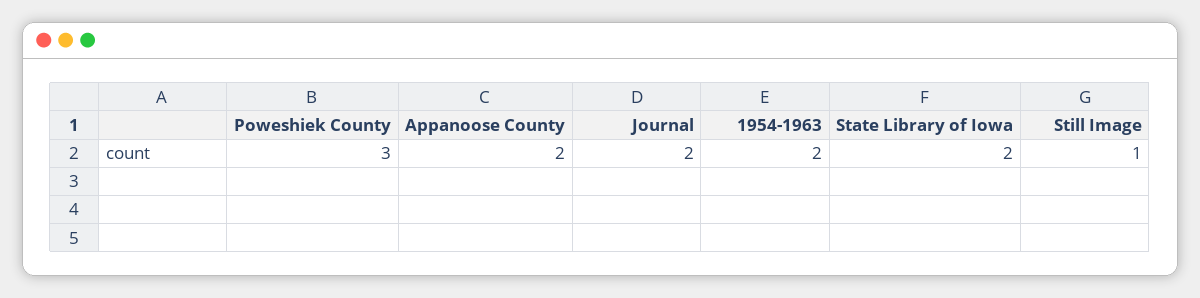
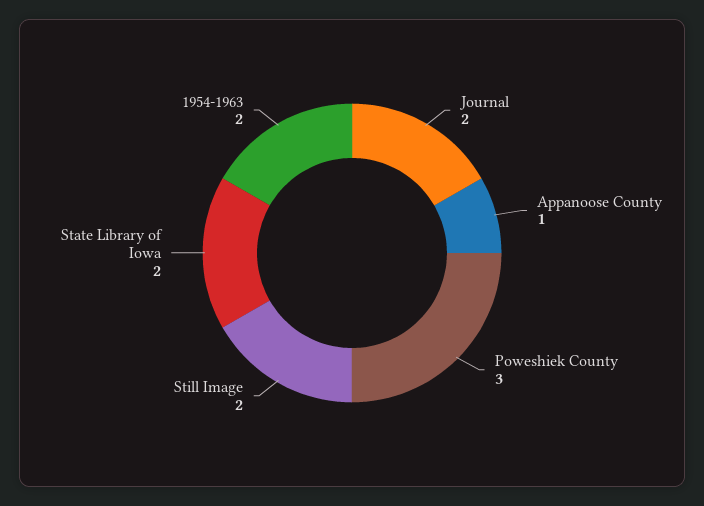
Appanoose County: 2 -> 1
Still Image: 1 -> 2

